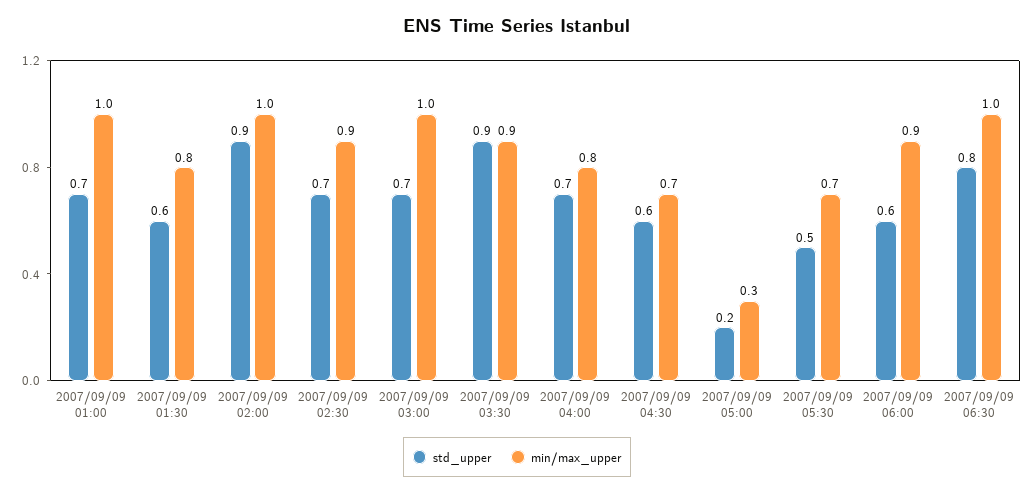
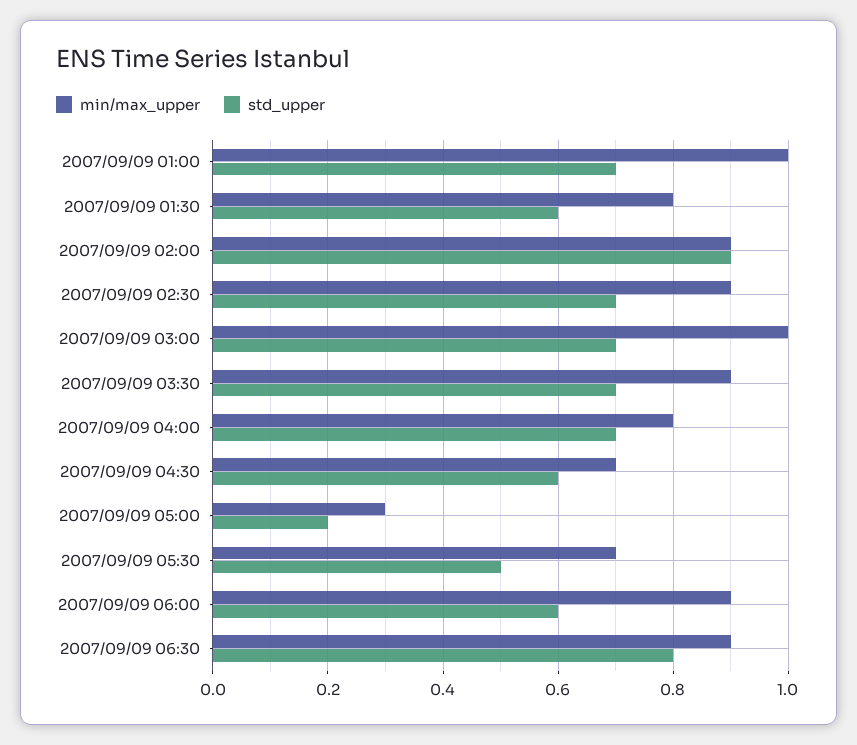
min/max_upper, 2007/09/09 02:00: 1 -> 0.9
std_upper, 2007/09/09 03:30: 0.9 -> 0.7
min/max_upper, 2007/09/09 06:30: 1 -> 0.9

